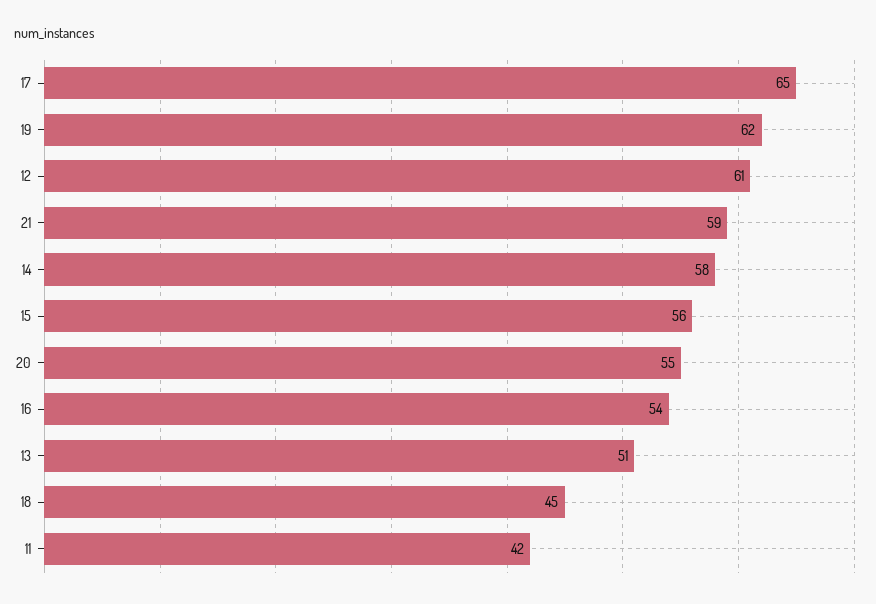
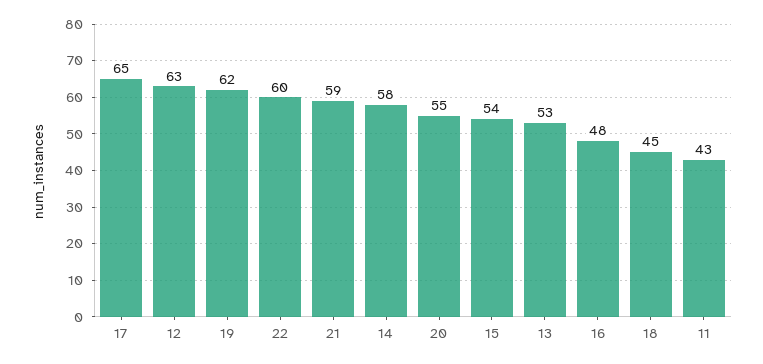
12: 61 -> 63
15: 56 -> 54
16: 54 -> 48
13: 51 -> 53
11: 42 -> 43
22: none -> 60

